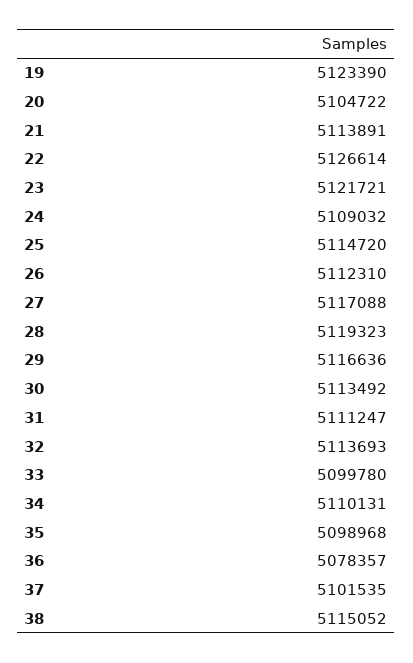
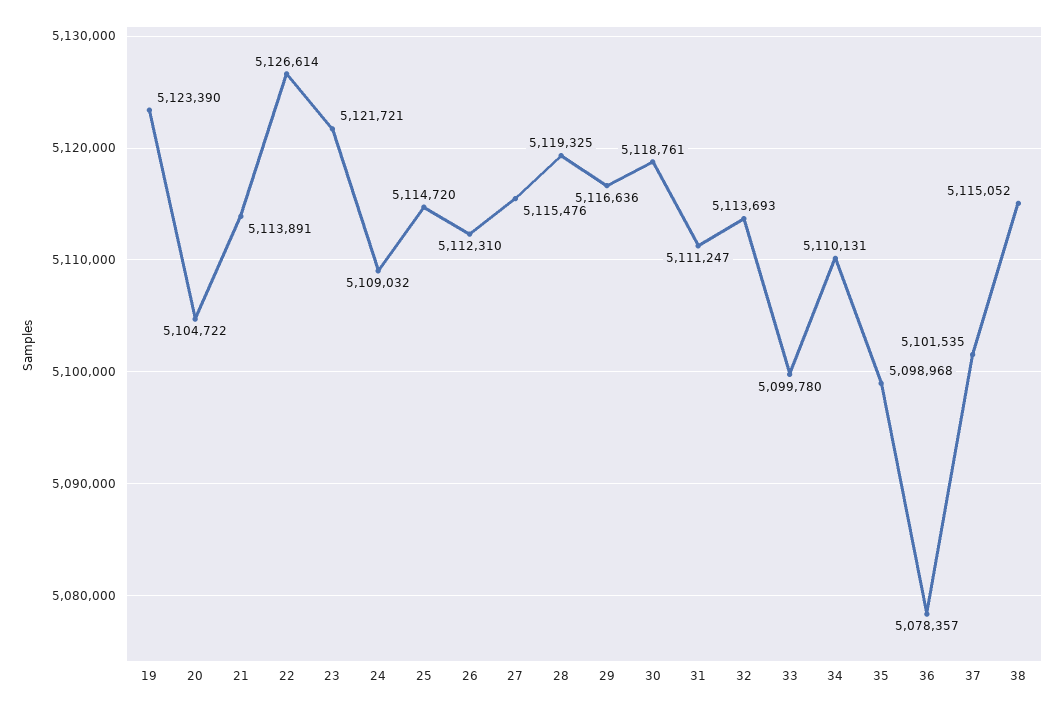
27: 5117088 -> 5115476
28: 5119323 -> 5119325
30: 5113492 -> 5118761

